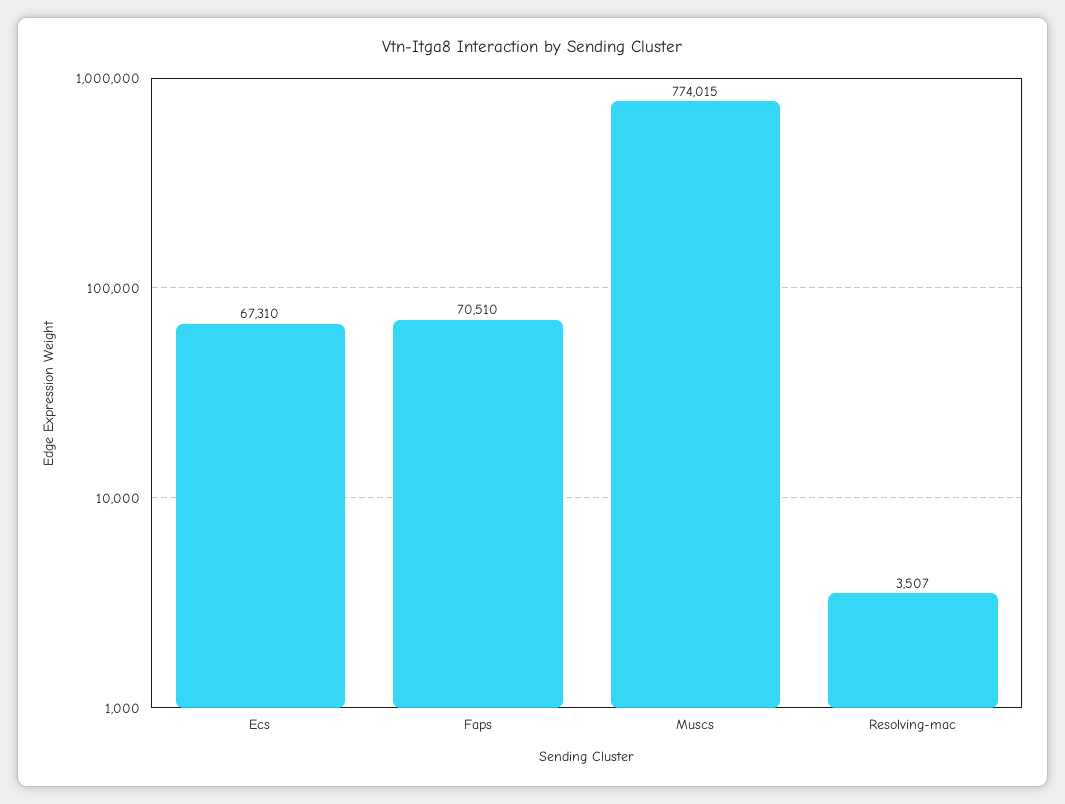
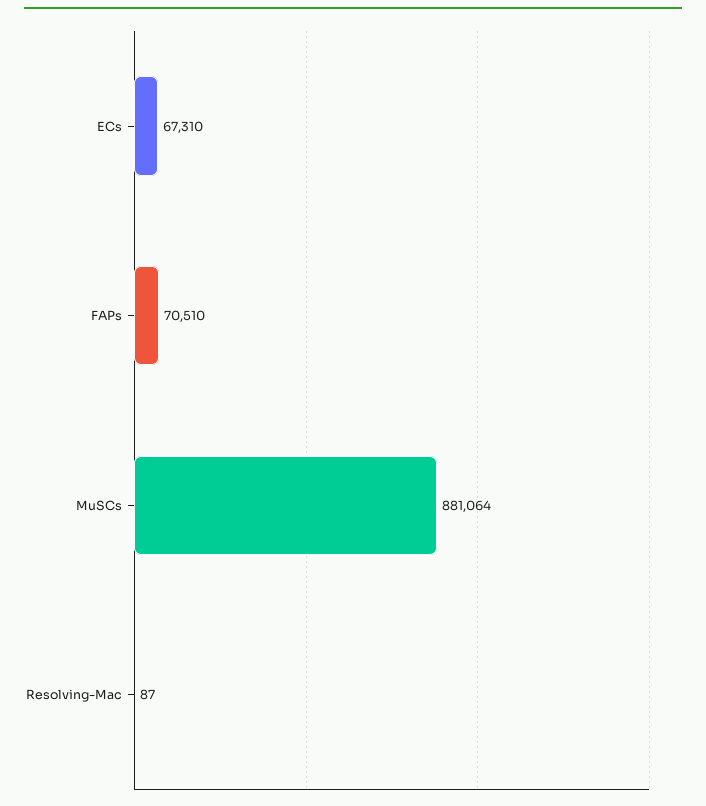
Muscs: 774015 -> 881064
Resolving-mac: 3507 -> 87

